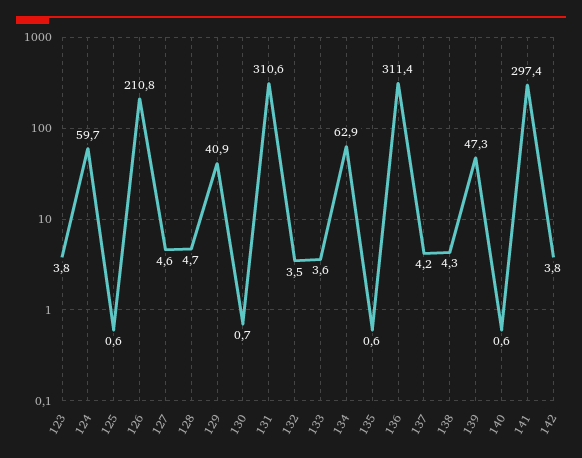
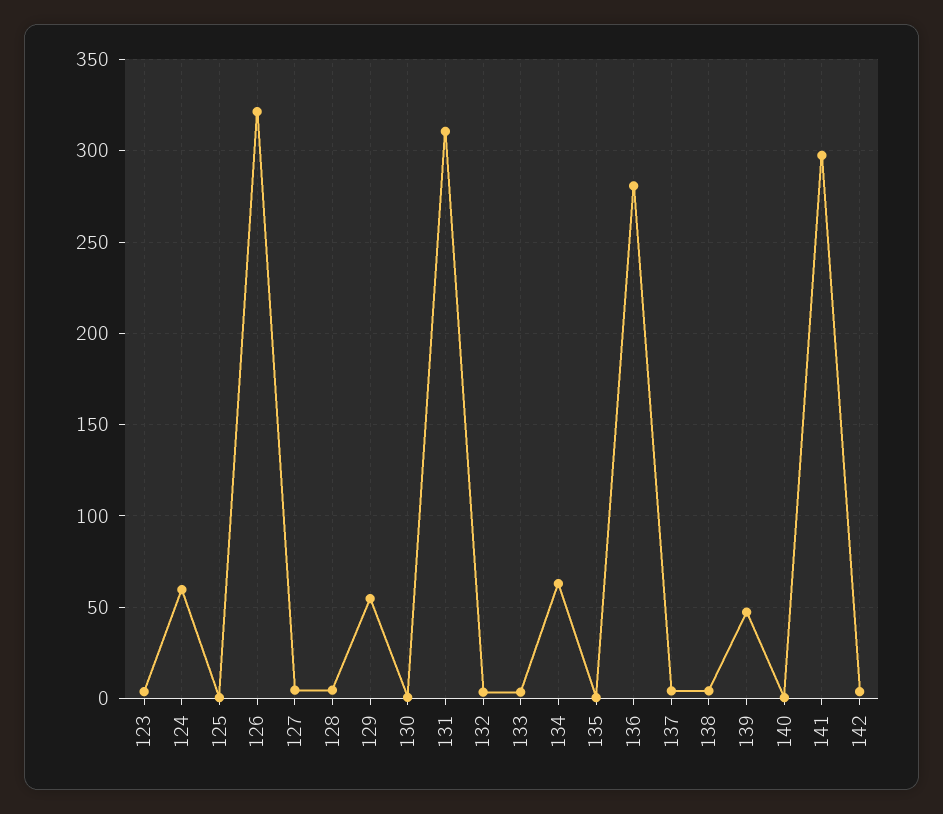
126: 210.8 -> 320
129: 40.9 -> 55
136: 311.4 -> 280

